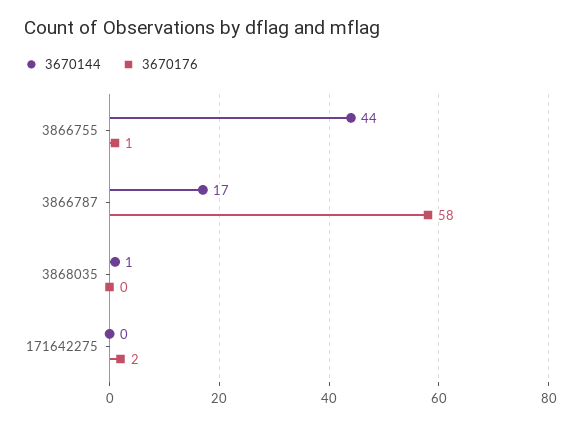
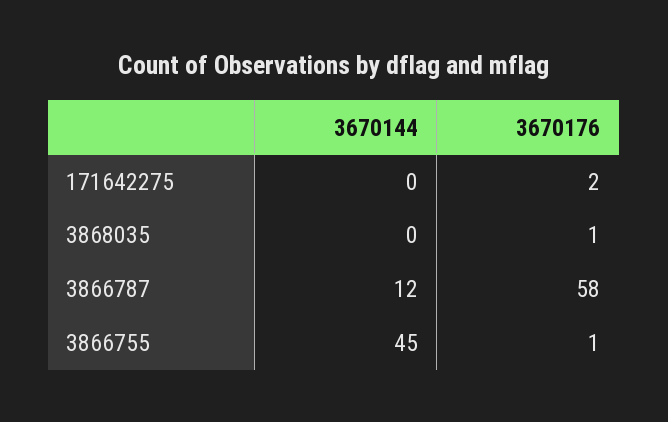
3670144, 3866755: 44 -> 45
3670144, 3866787: 17 -> 12
3670144, 3868035: 1 -> 0
3670176, 3868035: 0 -> 1

